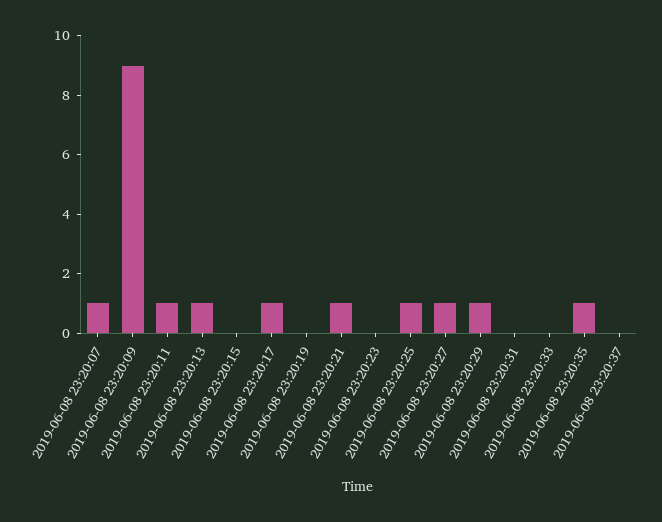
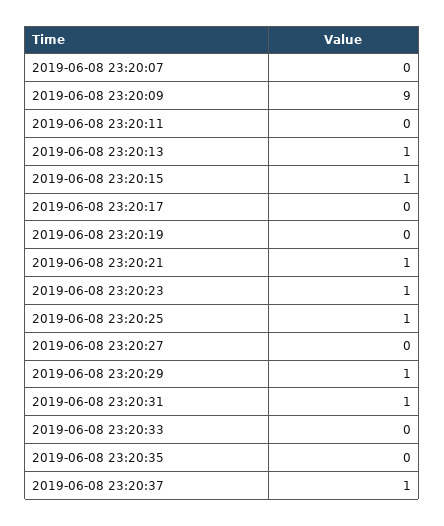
2019-06-08 23:20:07: 1 -> 0
2019-06-08 23:20:11: 1 -> 0
2019-06-08 23:20:15: 0 -> 1
2019-06-08 23:20:17: 1 -> 0
2019-06-08 23:20:23: 0 -> 1
2019-06-08 23:20:27: 1 -> 0
2019-06-08 23:20:31: 0 -> 1
2019-06-08 23:20:35: 1 -> 0
2019-06-08 23:20:37: 0 -> 1

